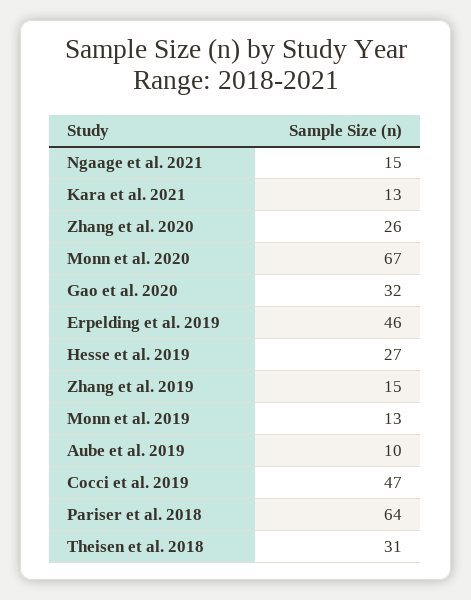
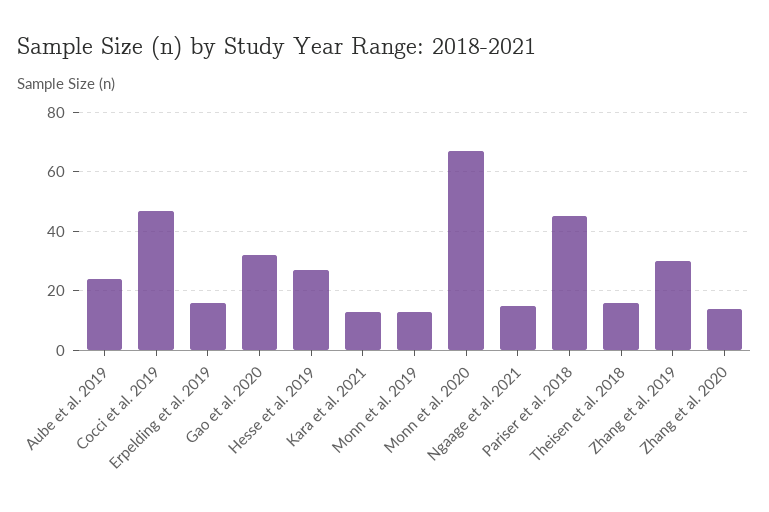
Zhang et al. 2020: 26 -> 15
Erpelding et al. 2019: 46 -> 15
Zhang et al. 2019: 15 -> 30
Aube et al. 2019: 10 -> 25
Pariser et al. 2018: 64 -> 45
Theisen et al. 2018: 31 -> 15

